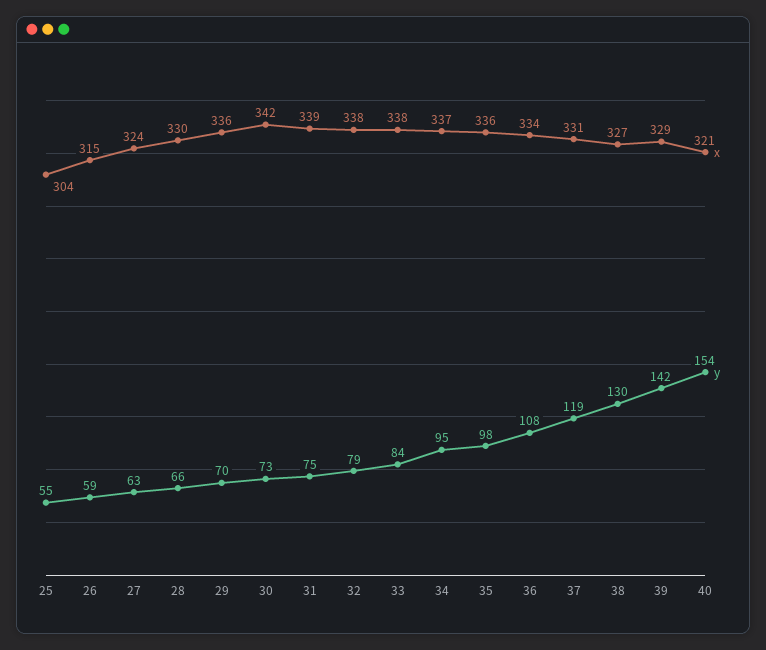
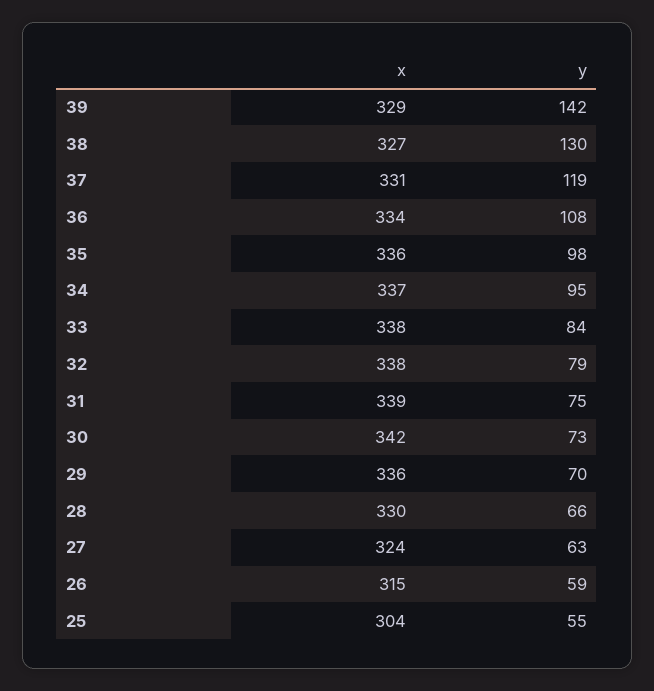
x, 40: 321 -> none
y, 40: 154 -> none

